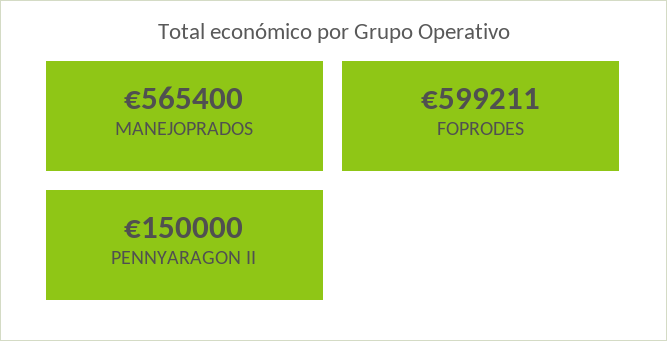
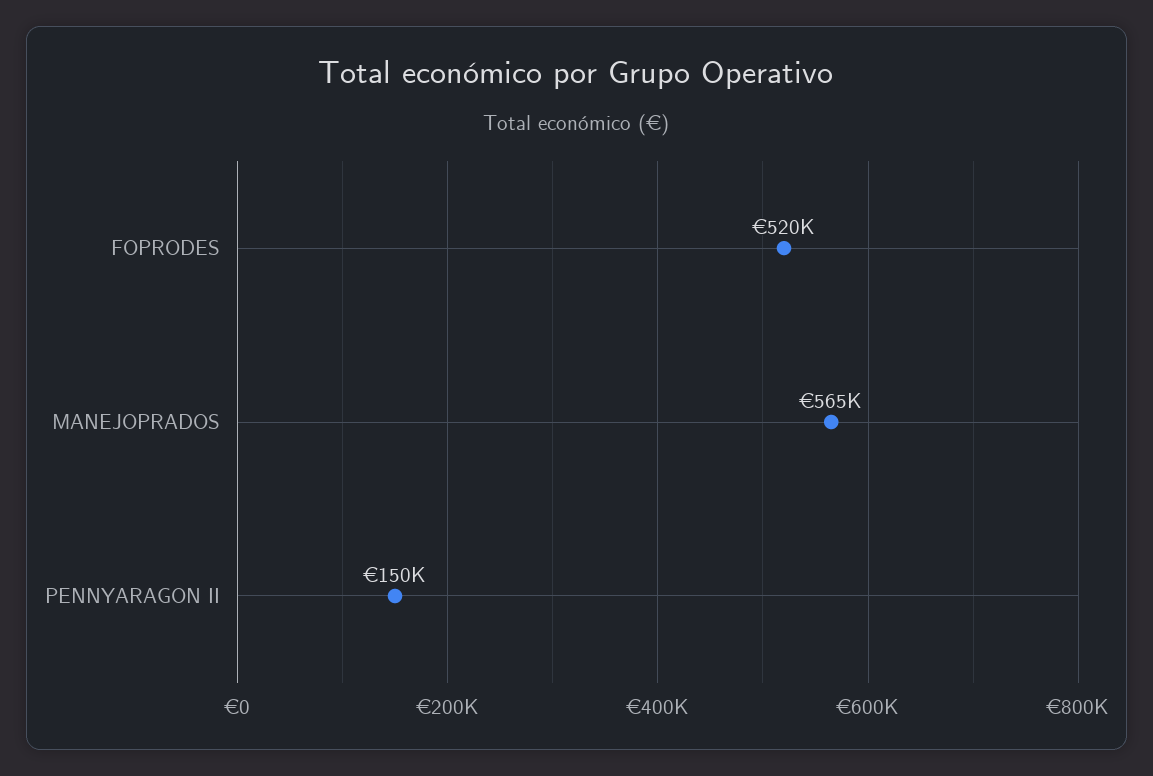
FOPRODES: 599211 -> 520000

